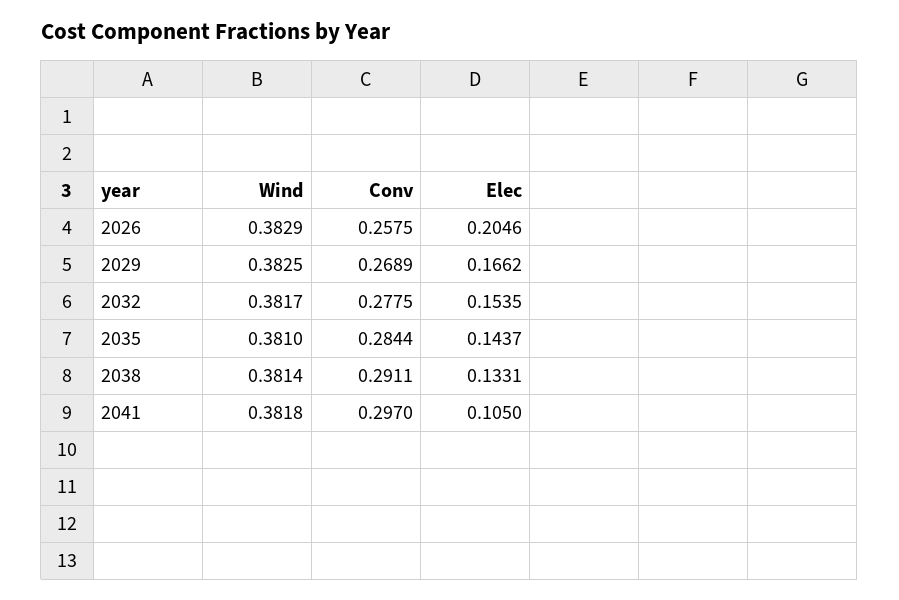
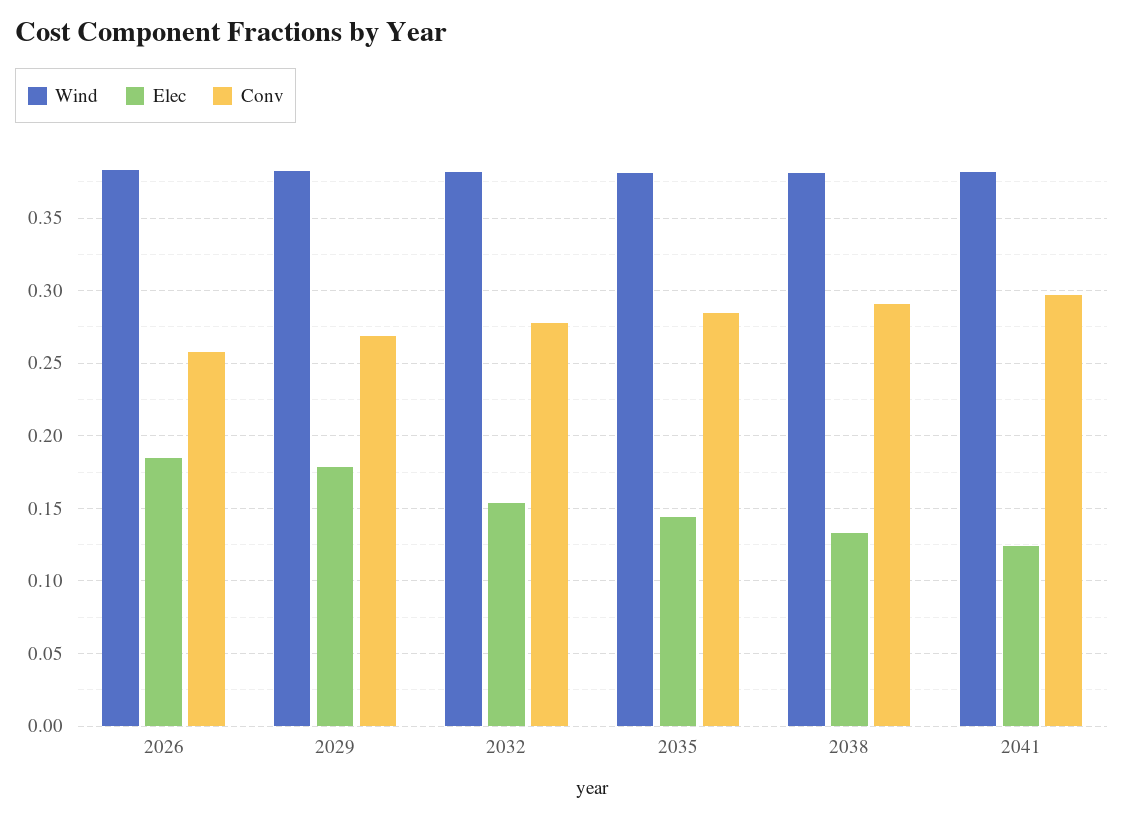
Elec, 2026: 0.2046 -> 0.185
Elec, 2029: 0.1662 -> 0.18
Elec, 2041: 0.105 -> 0.125

